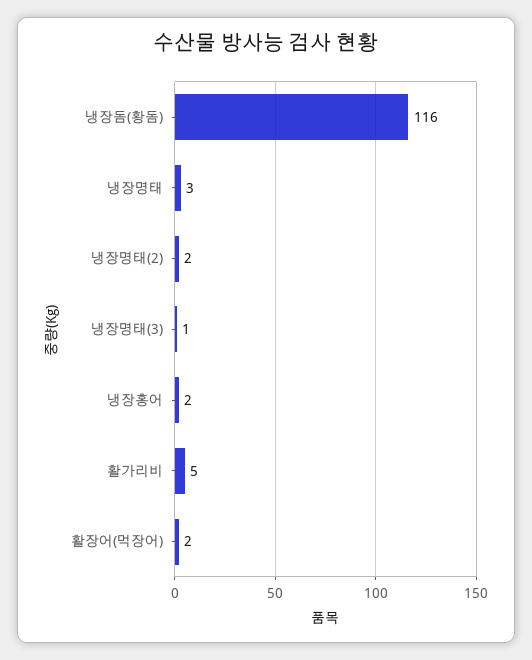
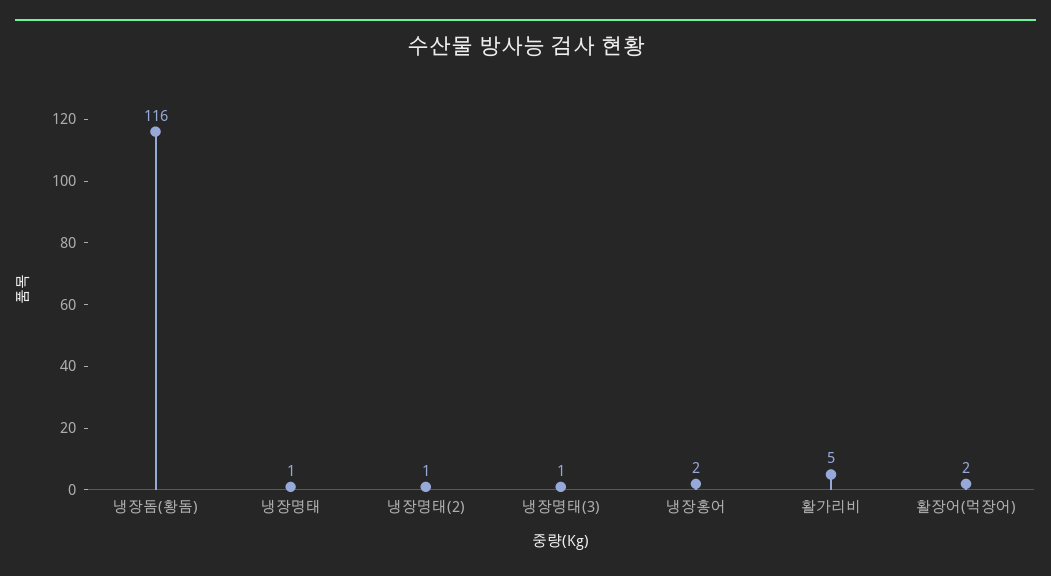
냉장명태: 3 -> 1
냉장명태(2): 2 -> 1

